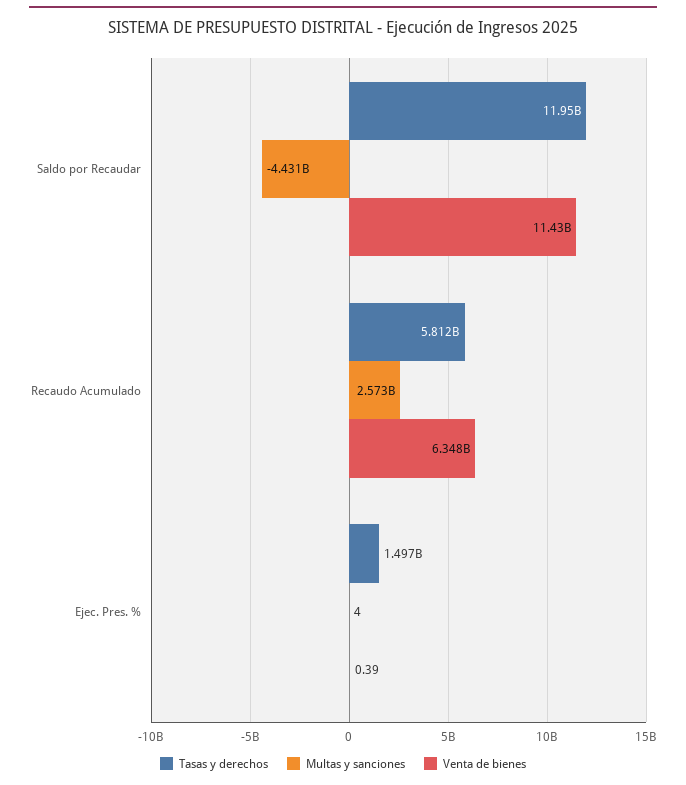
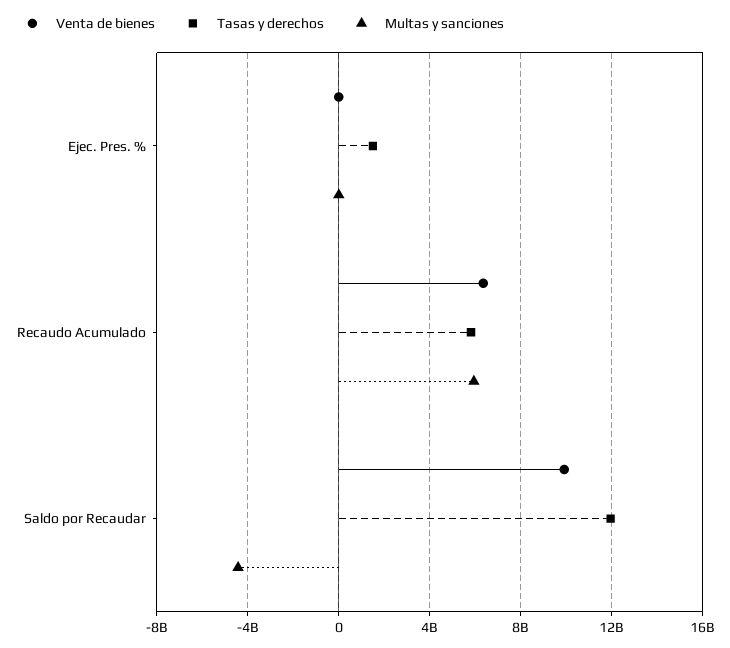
Venta de bienes, Saldo por Recaudar: 11430000000 -> 10000000000
Multas y sanciones, Recaudo Acumulado: 2573000000 -> 6000000000

